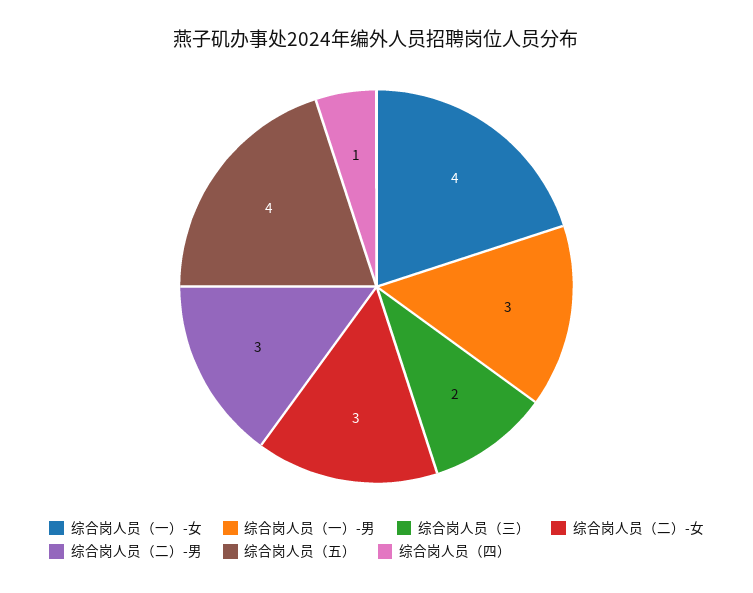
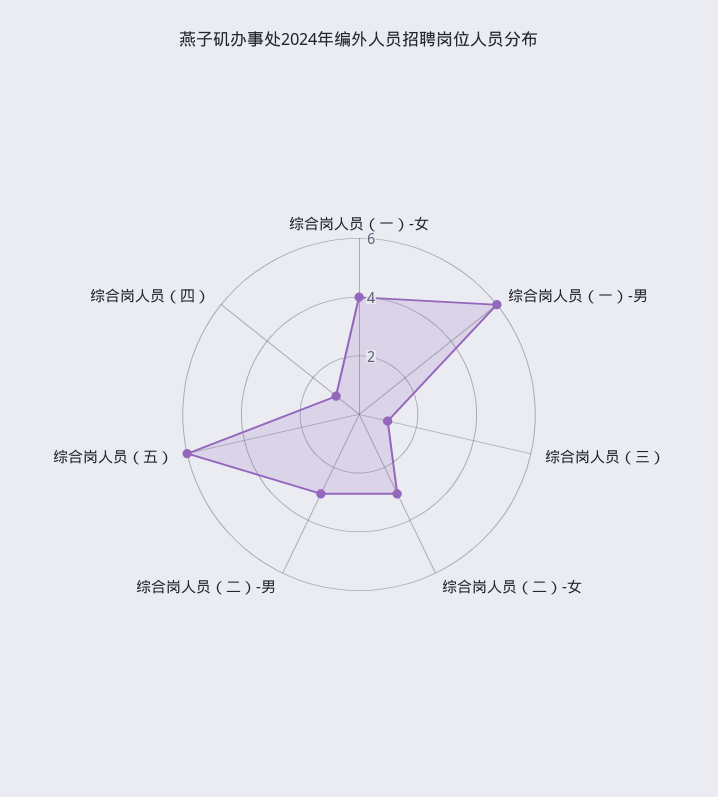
综合岗人员（一）-男: 3 -> 6
综合岗人员（三）: 2 -> 1
综合岗人员（五）: 4 -> 6

